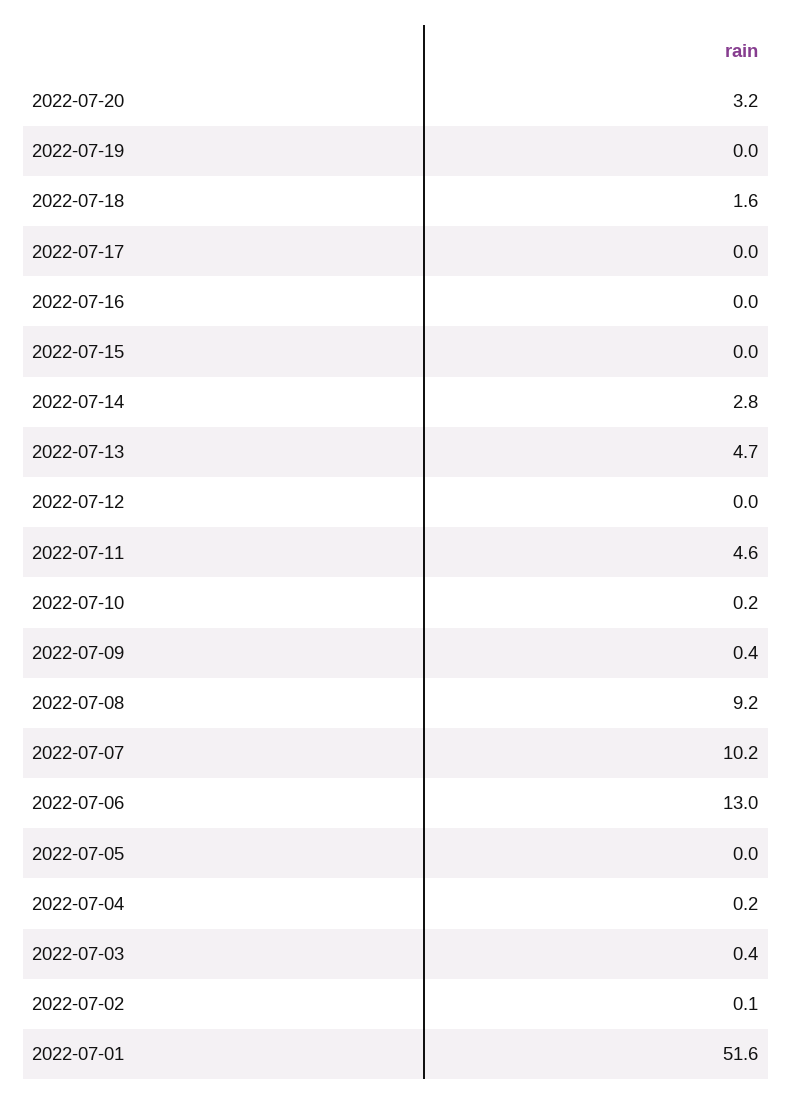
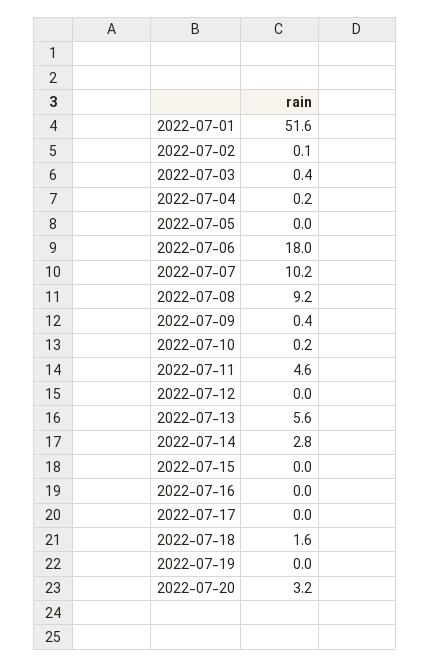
2022-07-13: 4.7 -> 5.6
2022-07-06: 13 -> 18

